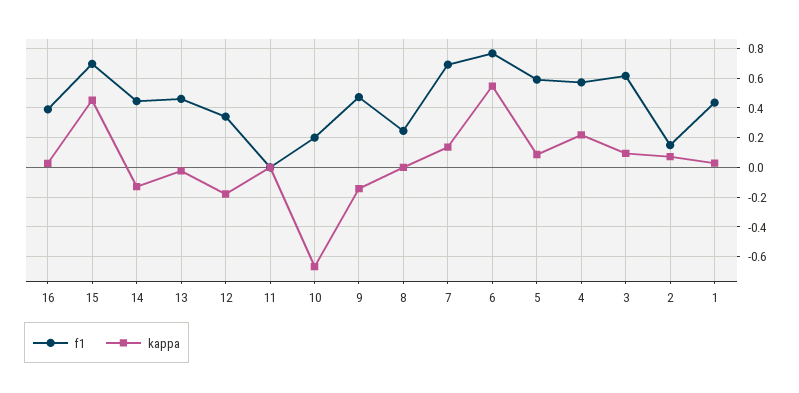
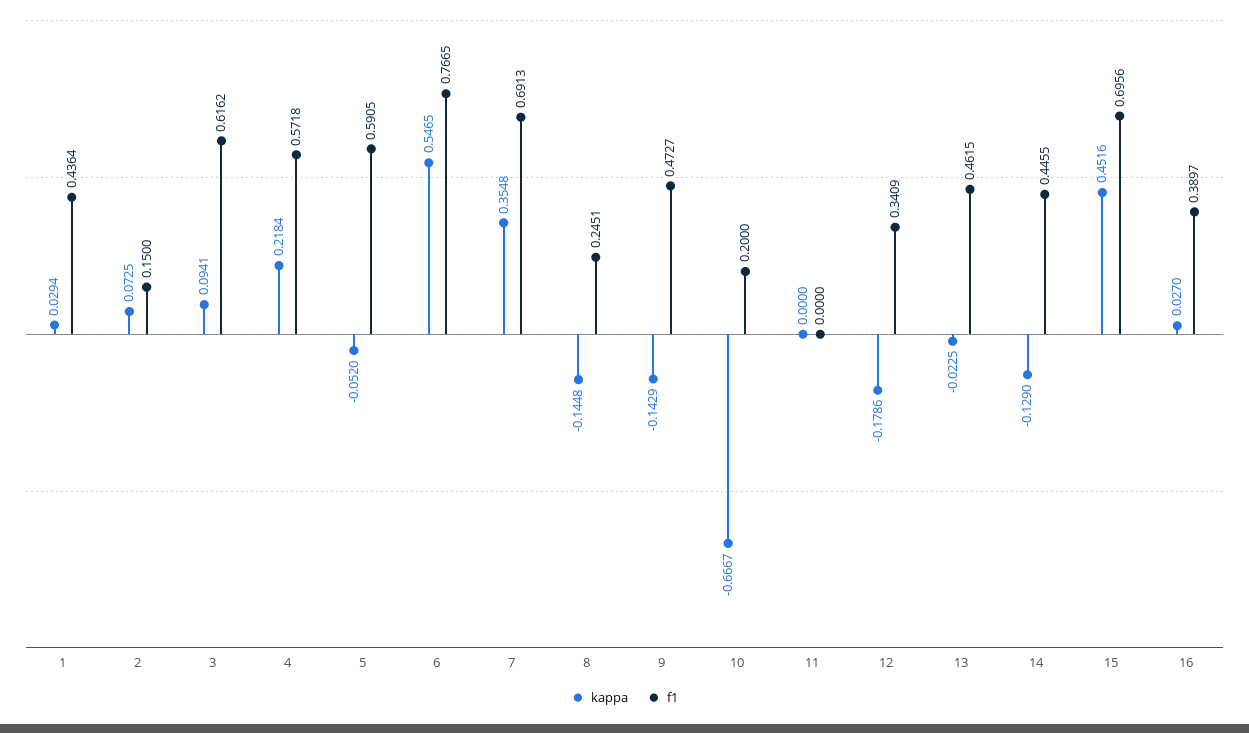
kappa, 8: 0 -> -0.1448
kappa, 7: 0.15 -> 0.3548
kappa, 5: 0.1 -> -0.052

